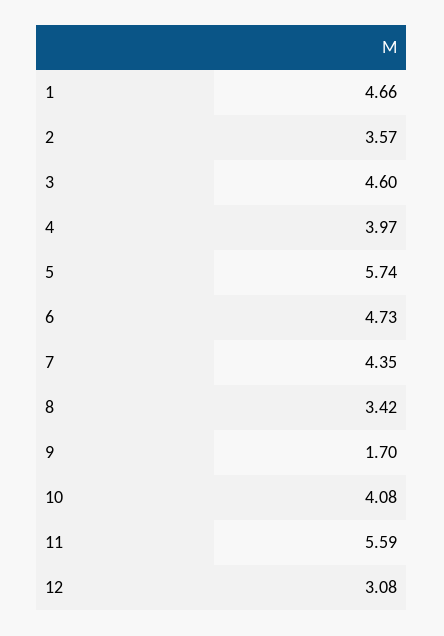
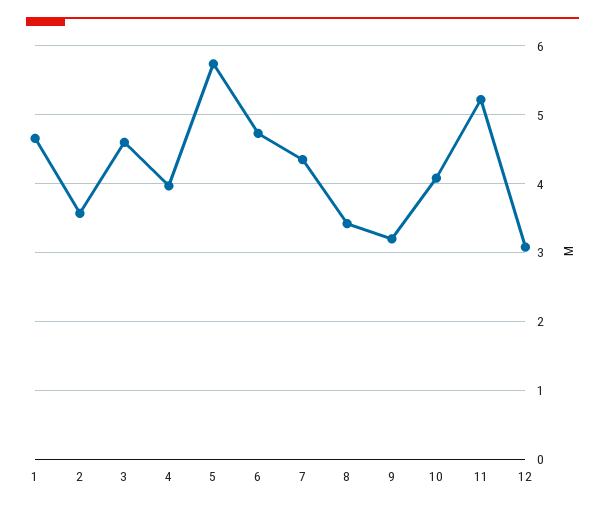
9: 1.7 -> 3.2
11: 5.59 -> 5.2

